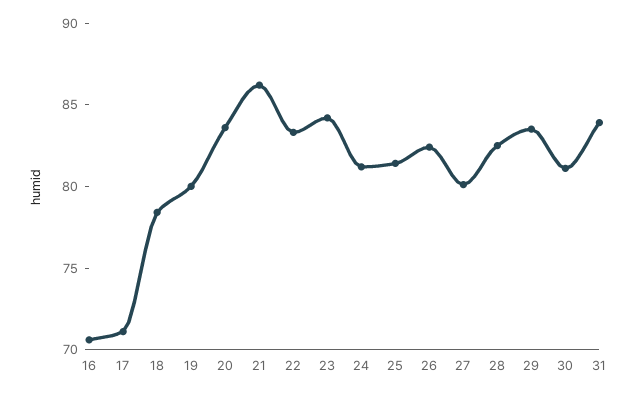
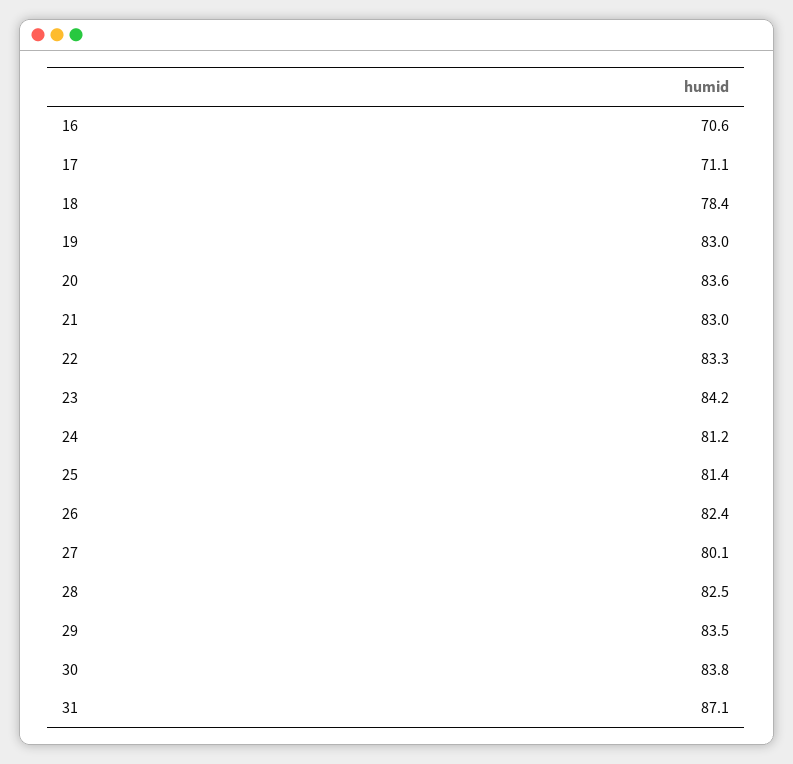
19: 80 -> 83
21: 86 -> 83
30: 81 -> 83.8
31: 84 -> 87.1

